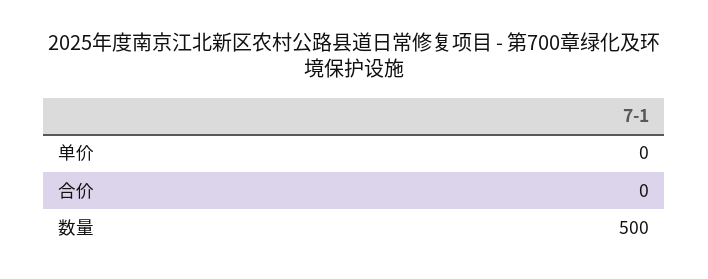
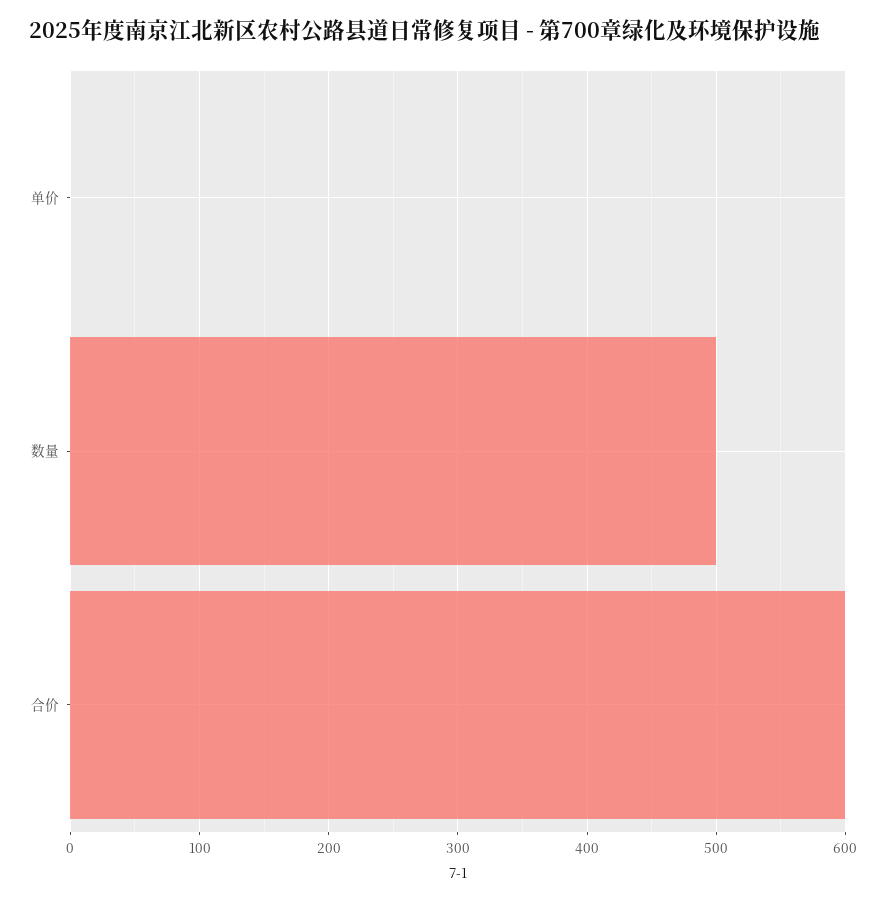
合价: 0 -> 600

